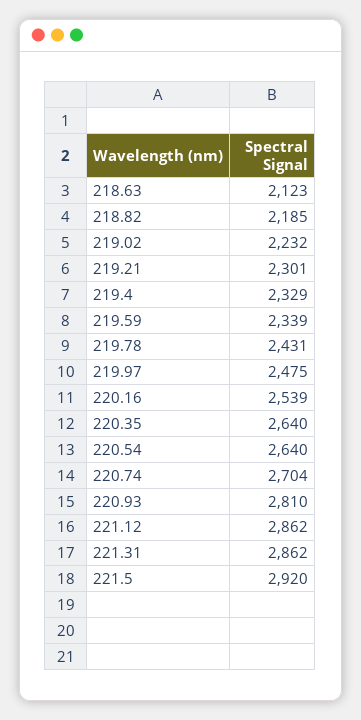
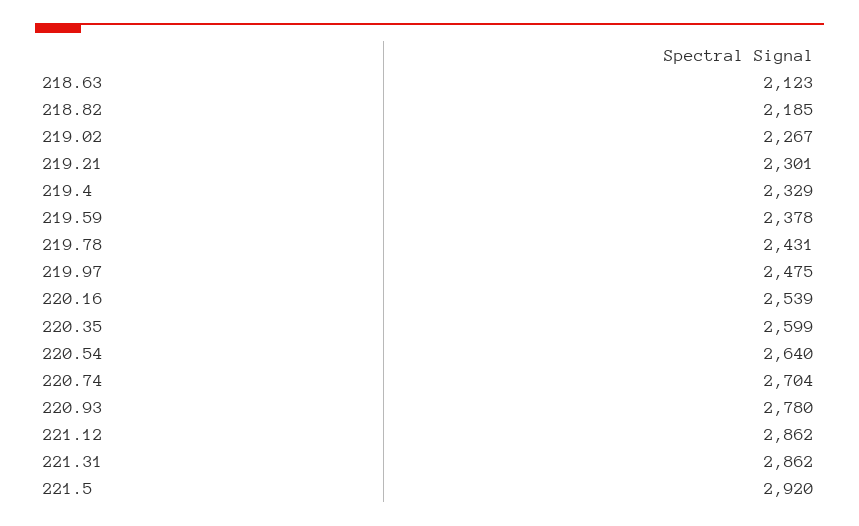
219.02: 2232 -> 2267
219.59: 2339 -> 2378
220.35: 2640 -> 2599
220.93: 2810 -> 2780

